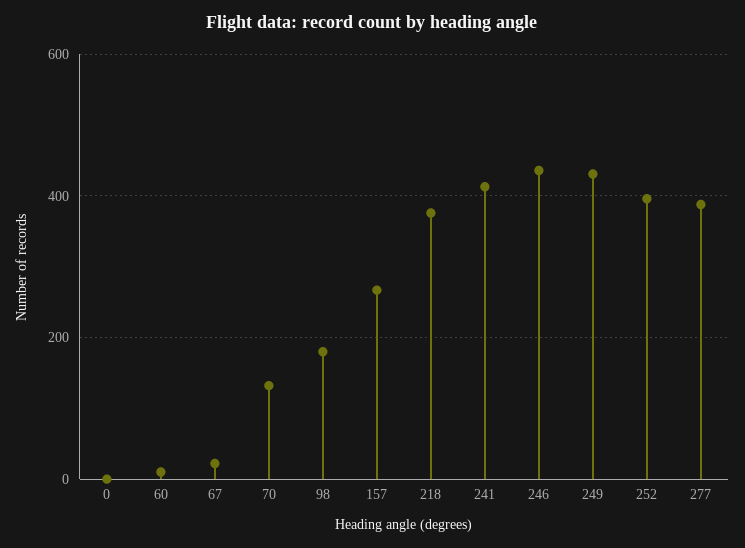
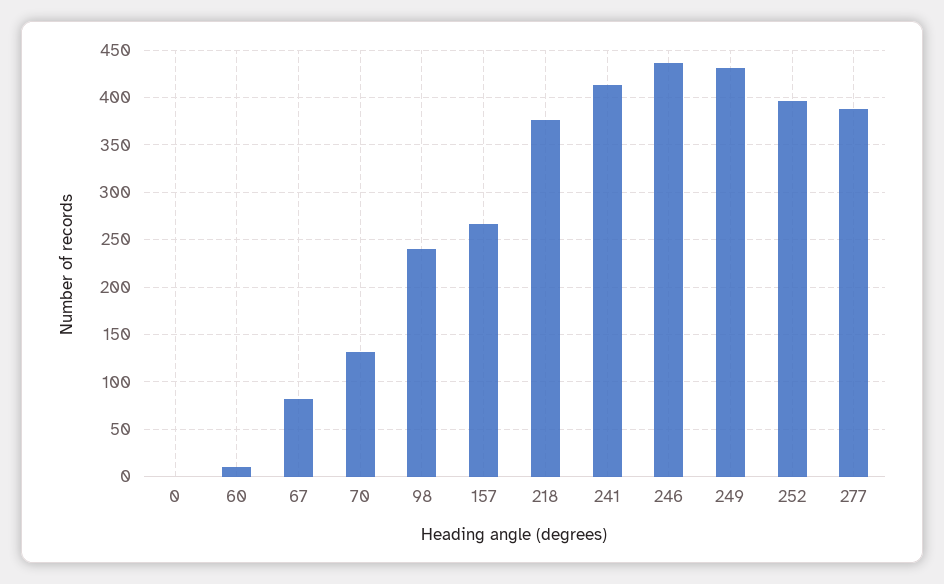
67: 20 -> 80
98: 180 -> 240

